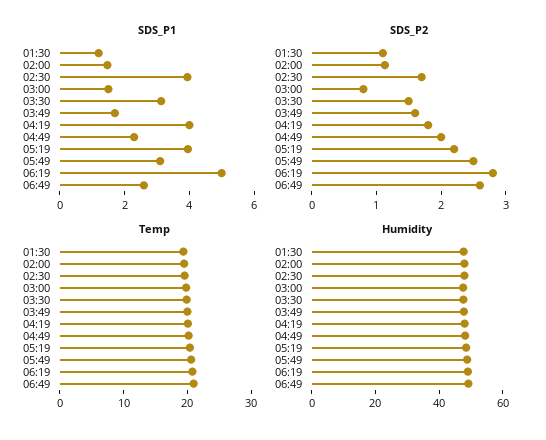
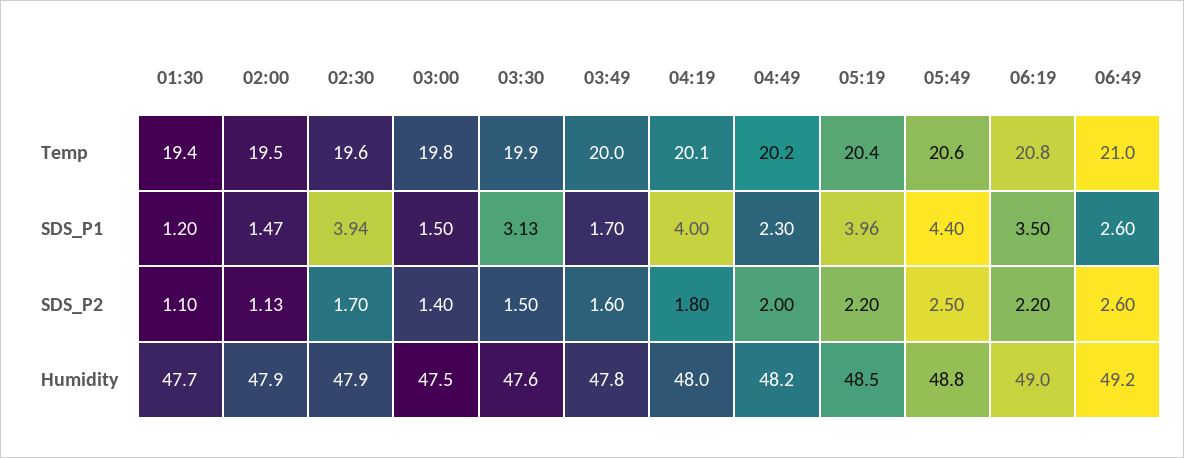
SDS_P1, 05:49: 3 -> 4.4
SDS_P1, 06:19: 5 -> 3.5
SDS_P2, 03:00: 0.8 -> 1.4
SDS_P2, 06:19: 2.8 -> 2.2

